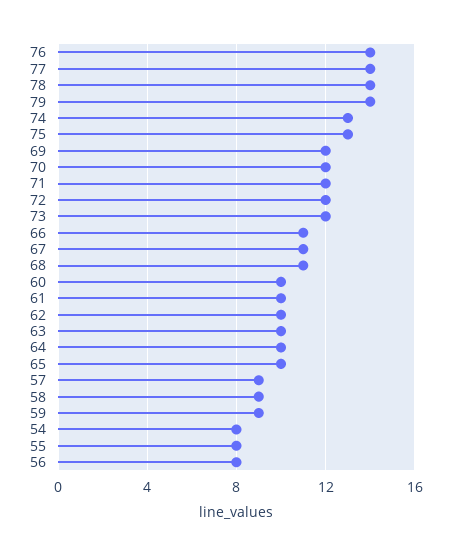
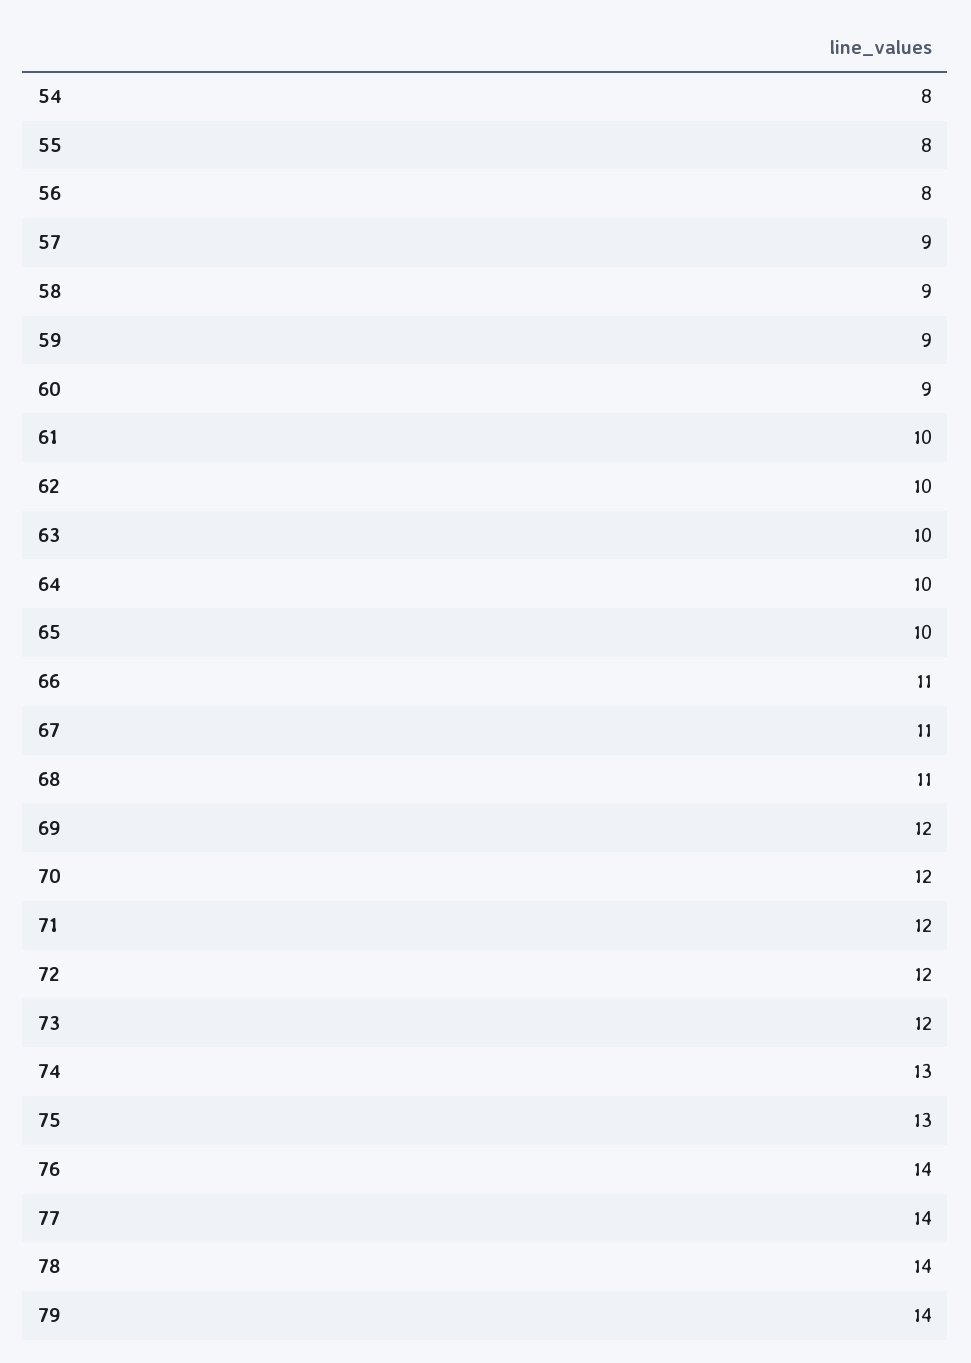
60: 10 -> 9

